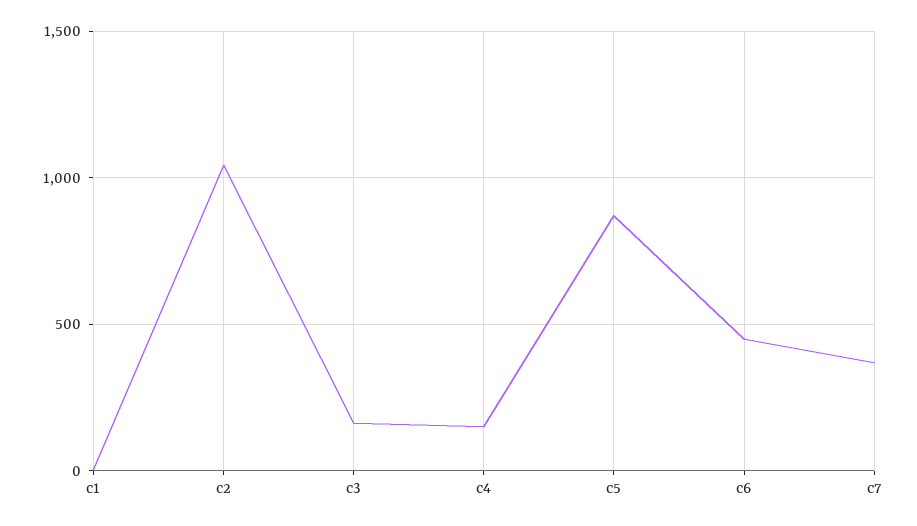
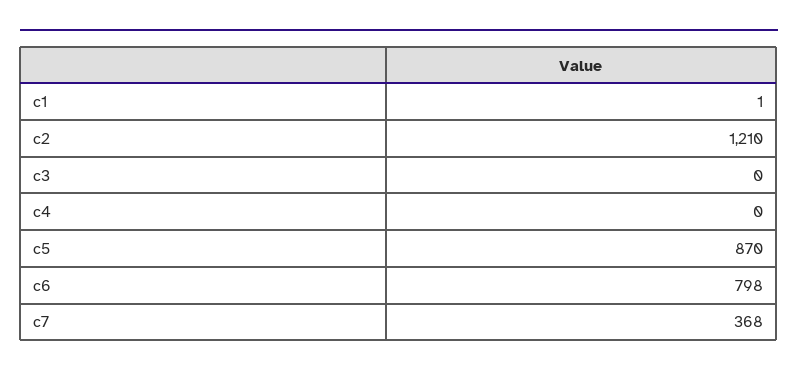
c2: 1050 -> 1210
c3: 150 -> 0
c4: 150 -> 0
c6: 450 -> 798

